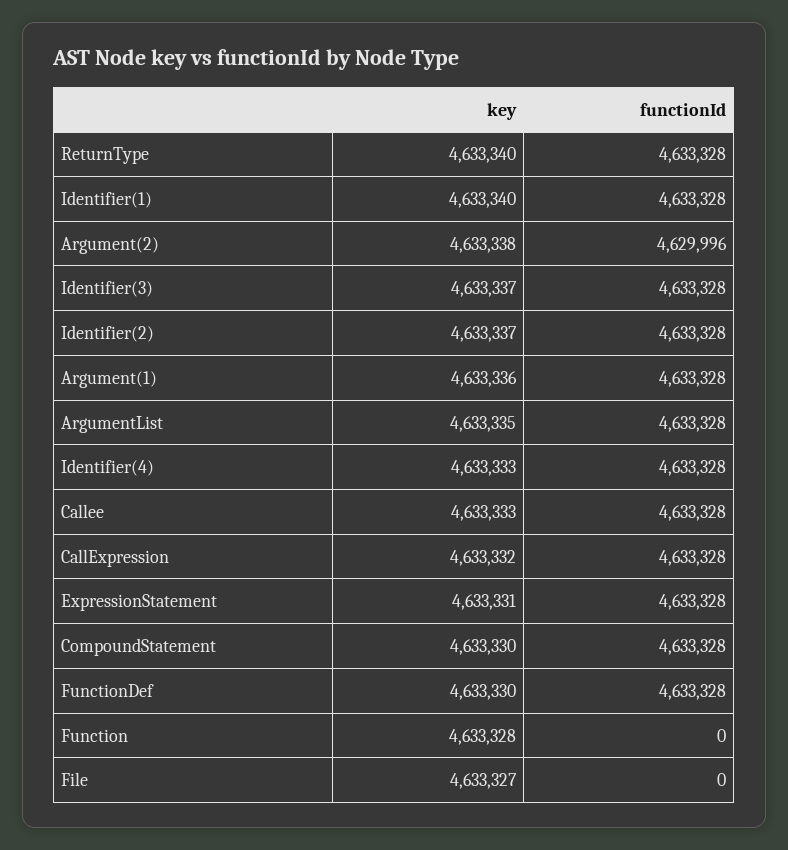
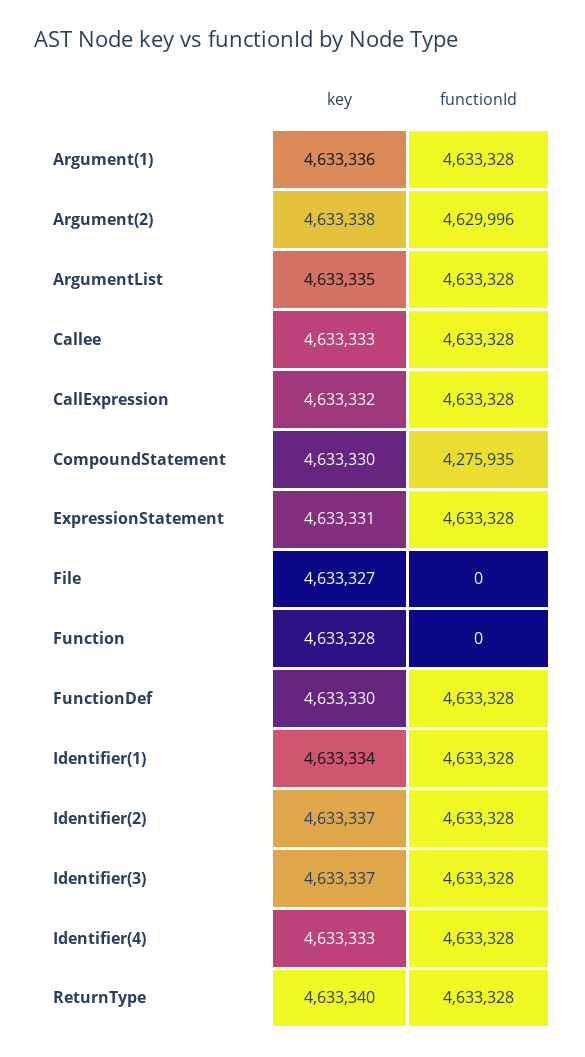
key, Identifier(1): 4633340 -> 4633334
functionId, CompoundStatement: 4633328 -> 4275935

